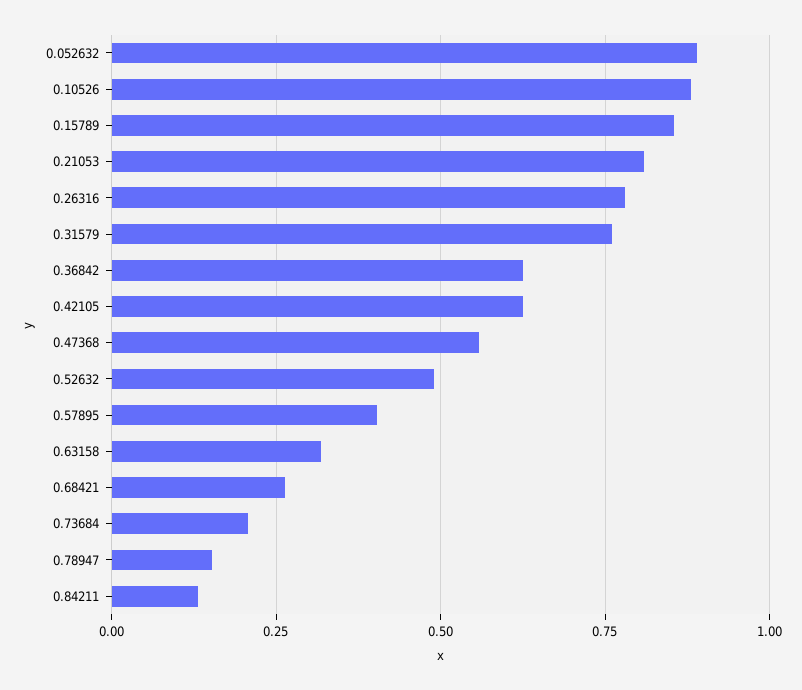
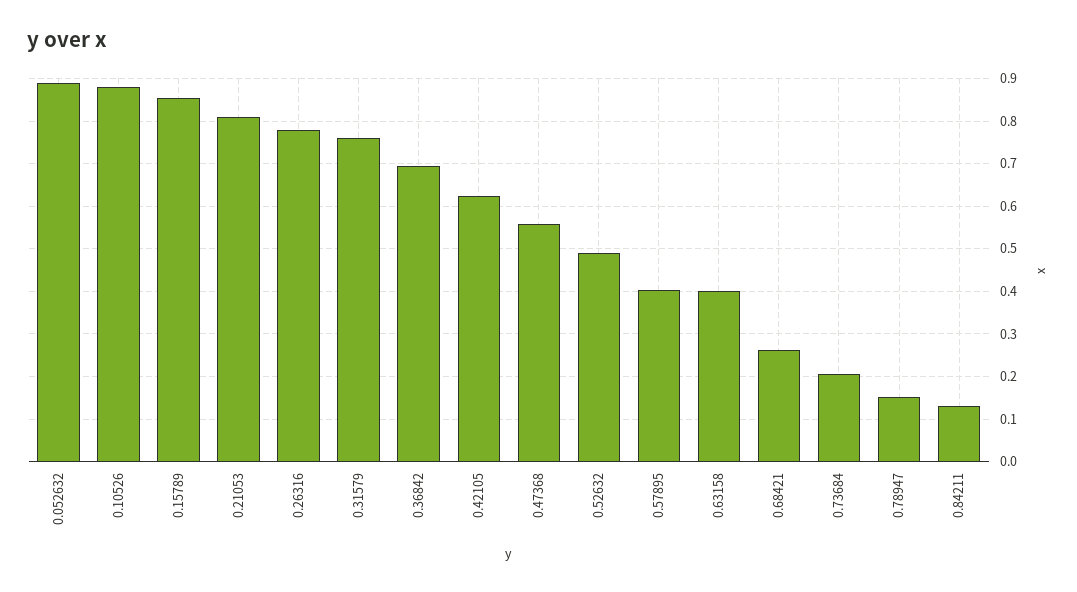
0.36842: 0.625 -> 0.7
0.63158: 0.325 -> 0.4

